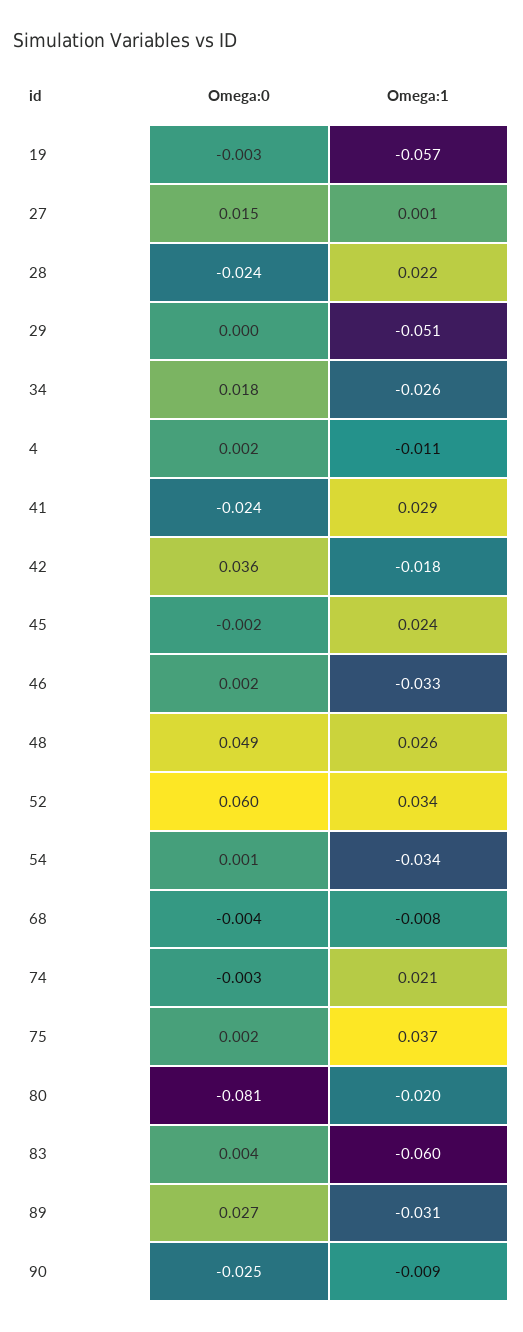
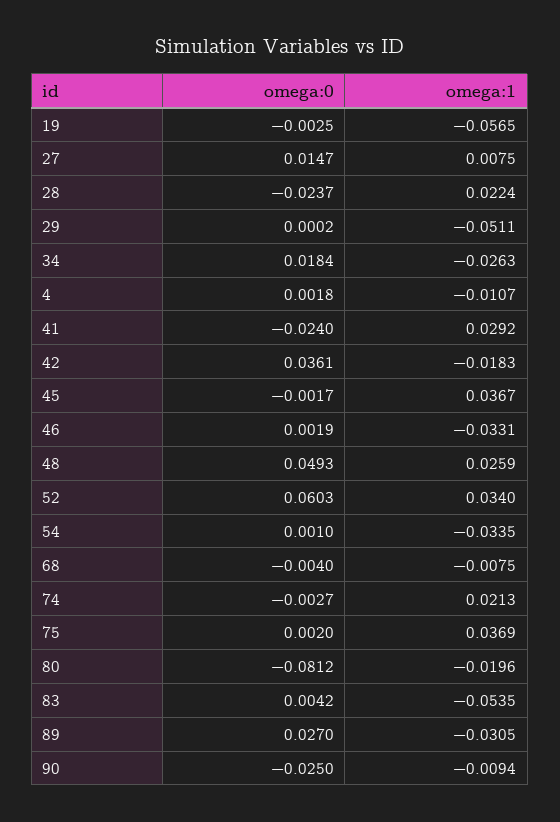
Omega:1, 27: 0.001 -> 0.0075
Omega:1, 45: 0.024 -> 0.0367
Omega:1, 83: -0.06 -> -0.0535

